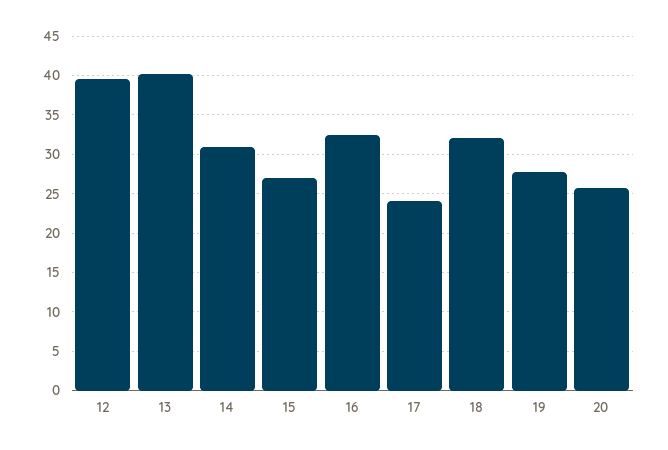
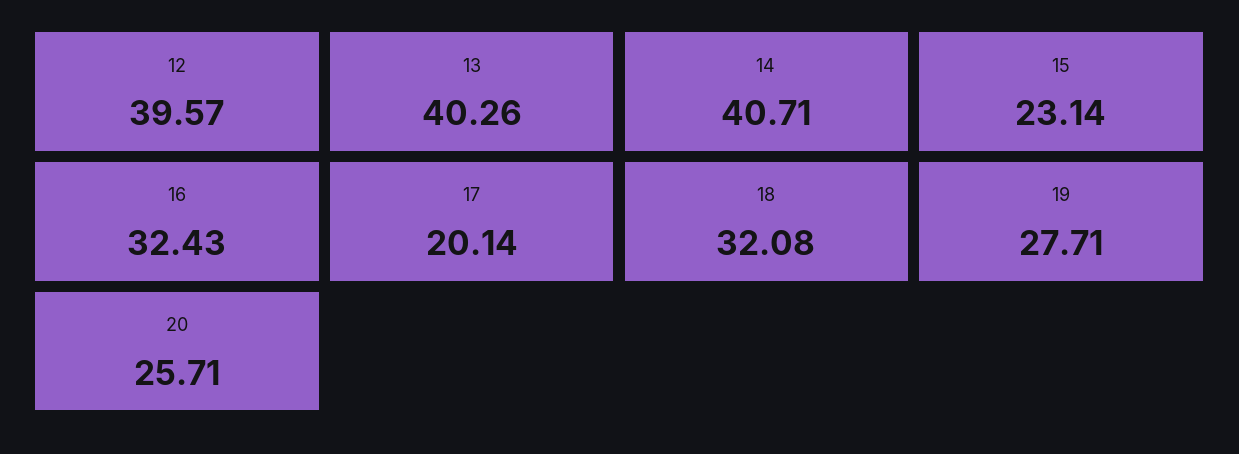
14: 31 -> 40.71
15: 27 -> 23.14
17: 24 -> 20.14

